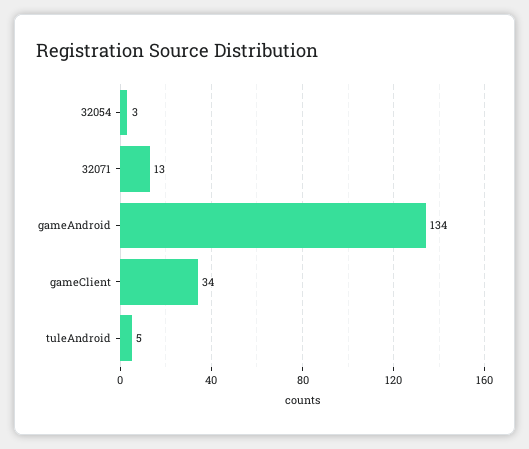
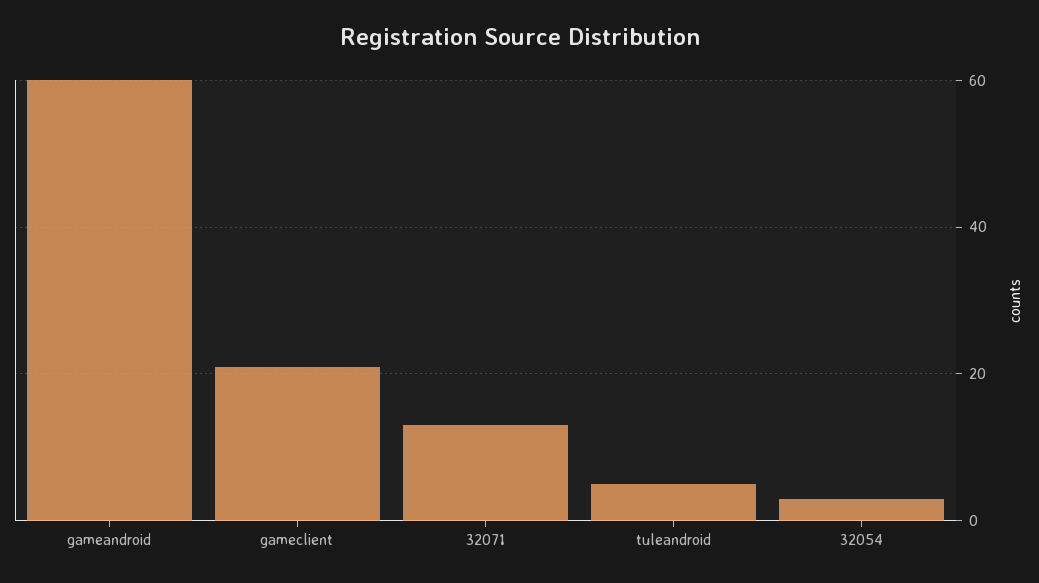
gameAndroid: 134 -> 60
gameClient: 34 -> 20

